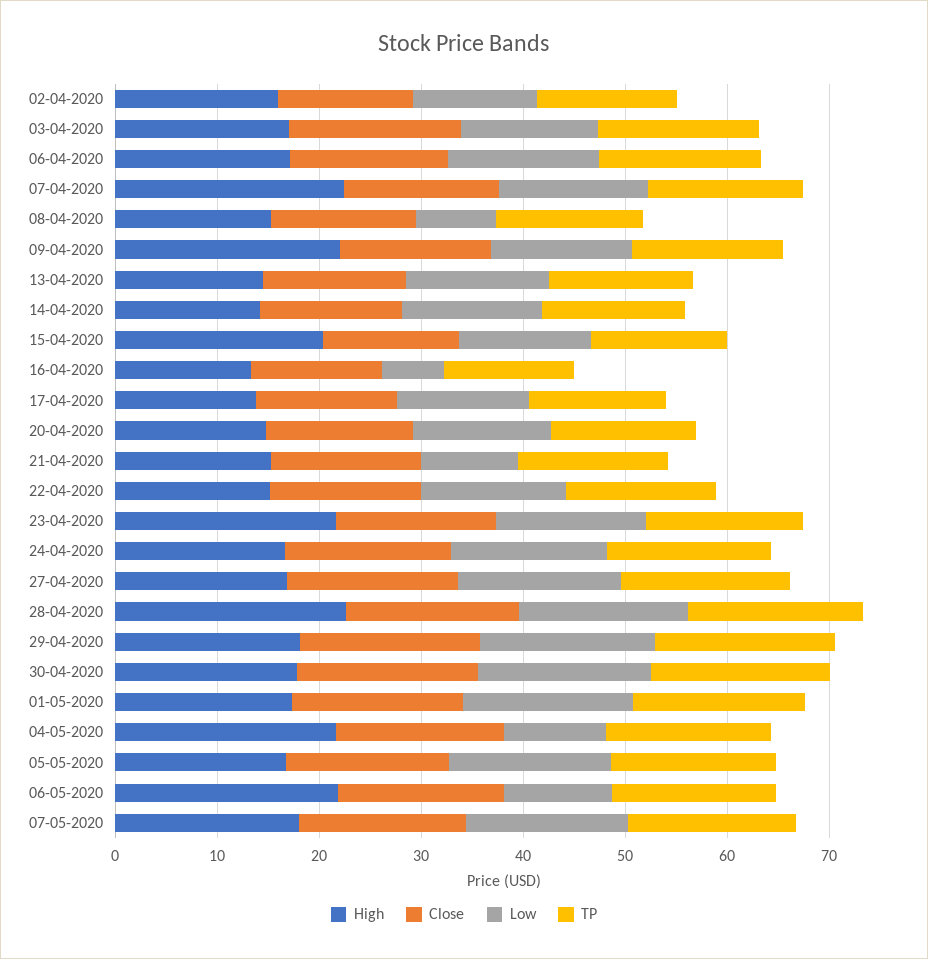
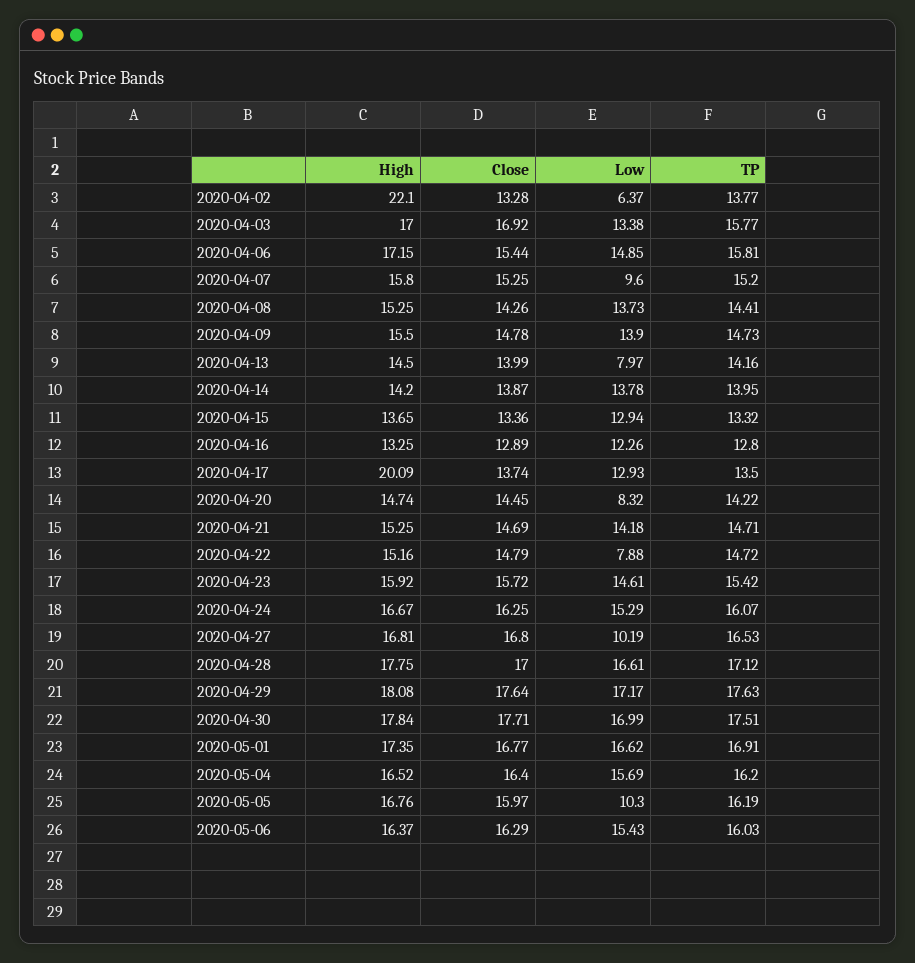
High, 02-04-2020: 16 -> 22.1
Low, 02-04-2020: 12 -> 6.37
High, 07-04-2020: 22 -> 15.8
Low, 07-04-2020: 14 -> 9.6
Low, 08-04-2020: 8 -> 13.73
High, 09-04-2020: 22 -> 15.5
Low, 13-04-2020: 14 -> 7.97
High, 15-04-2020: 20 -> 13.65
Low, 16-04-2020: 6 -> 12.26
High, 17-04-2020: 14 -> 20.09
Low, 20-04-2020: 14 -> 8.32
Low, 21-04-2020: 10 -> 14.18
Low, 22-04-2020: 14 -> 7.88
High, 23-04-2020: 22 -> 15.92
Low, 27-04-2020: 16 -> 10.19
High, 28-04-2020: 22 -> 17.75
High, 04-05-2020: 22 -> 16.52
Low, 04-05-2020: 10 -> 15.69
Low, 05-05-2020: 16 -> 10.3
High, 06-05-2020: 22 -> 16.37
Low, 06-05-2020: 10 -> 15.43
High, 07-05-2020: 18 -> none
Close, 07-05-2020: 16 -> none
Low, 07-05-2020: 16 -> none
TP, 07-05-2020: 16 -> none

